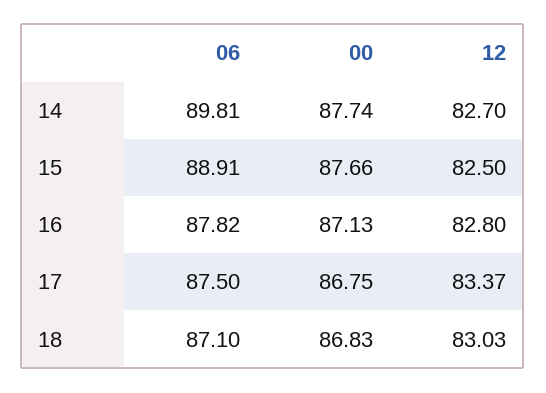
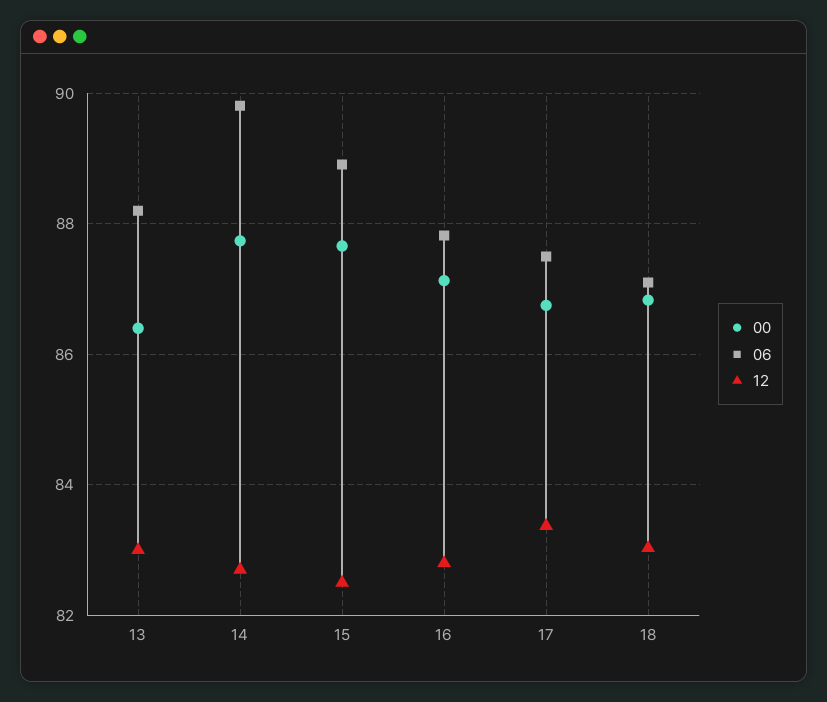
00, 13: none -> 86.4
06, 13: none -> 88.2
12, 13: none -> 83

